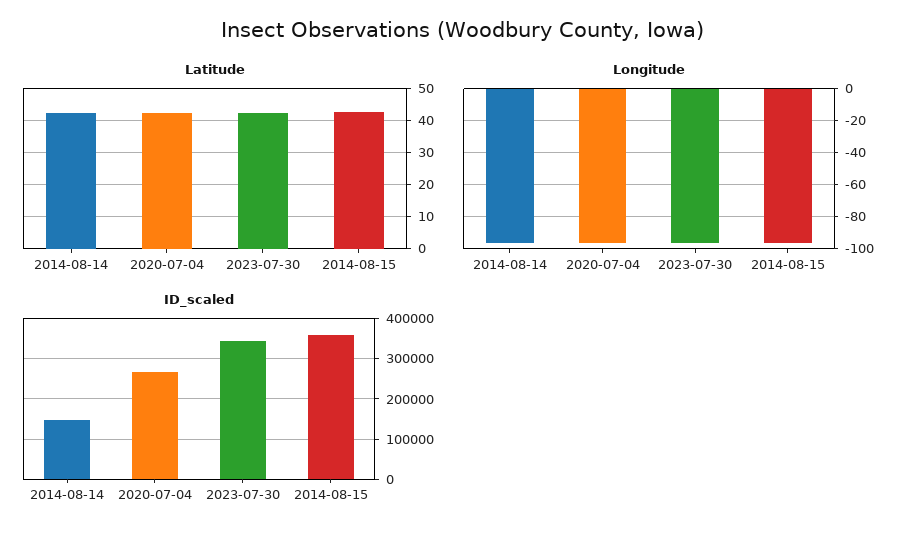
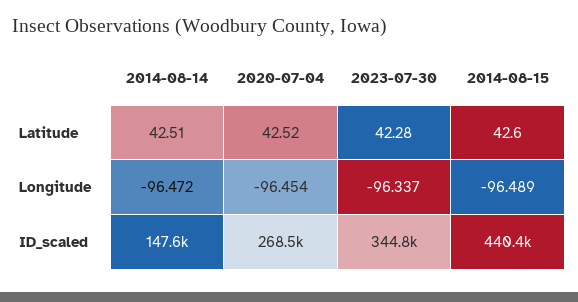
ID_scaled, 2014-08-15: 360000 -> 440400

